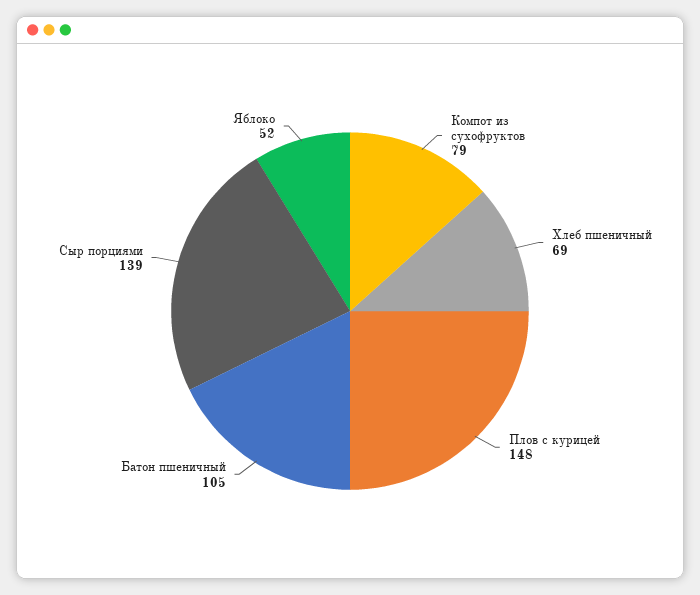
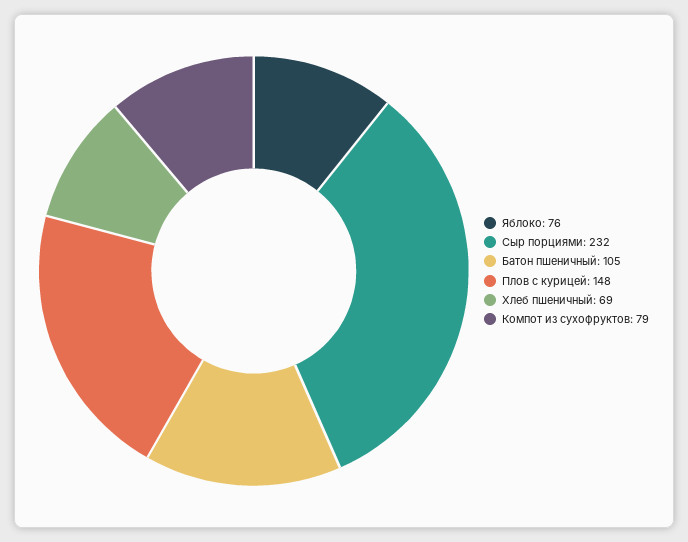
Сыр порциями: 139 -> 232
Яблоко: 52 -> 76

